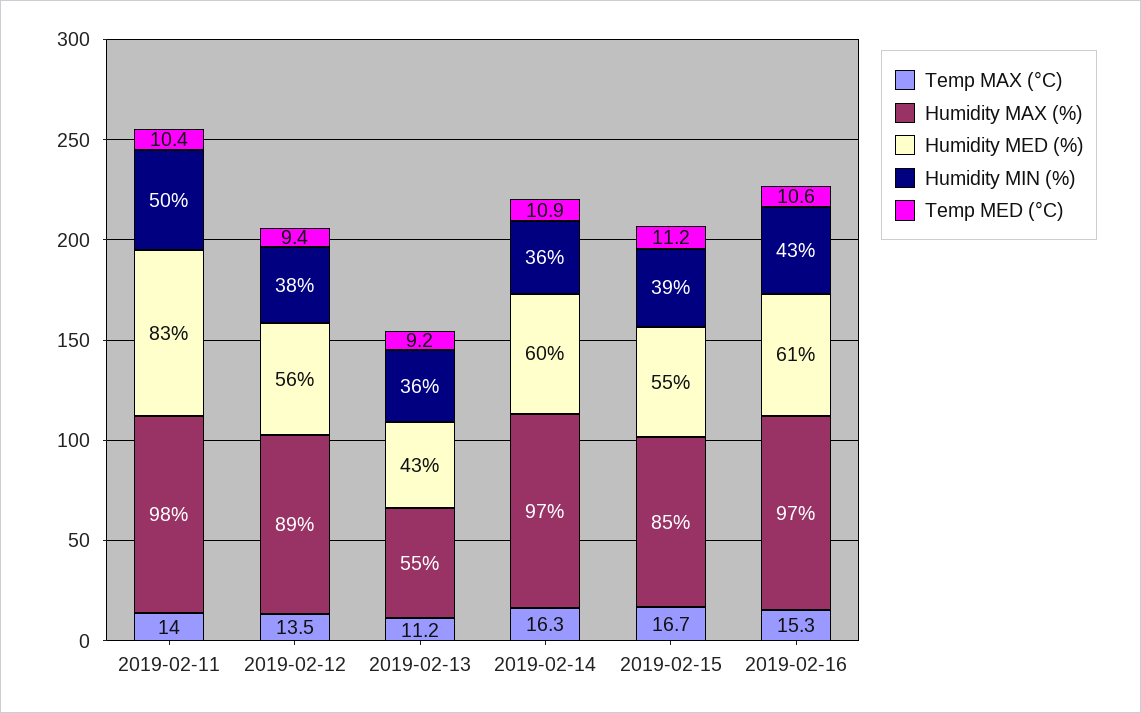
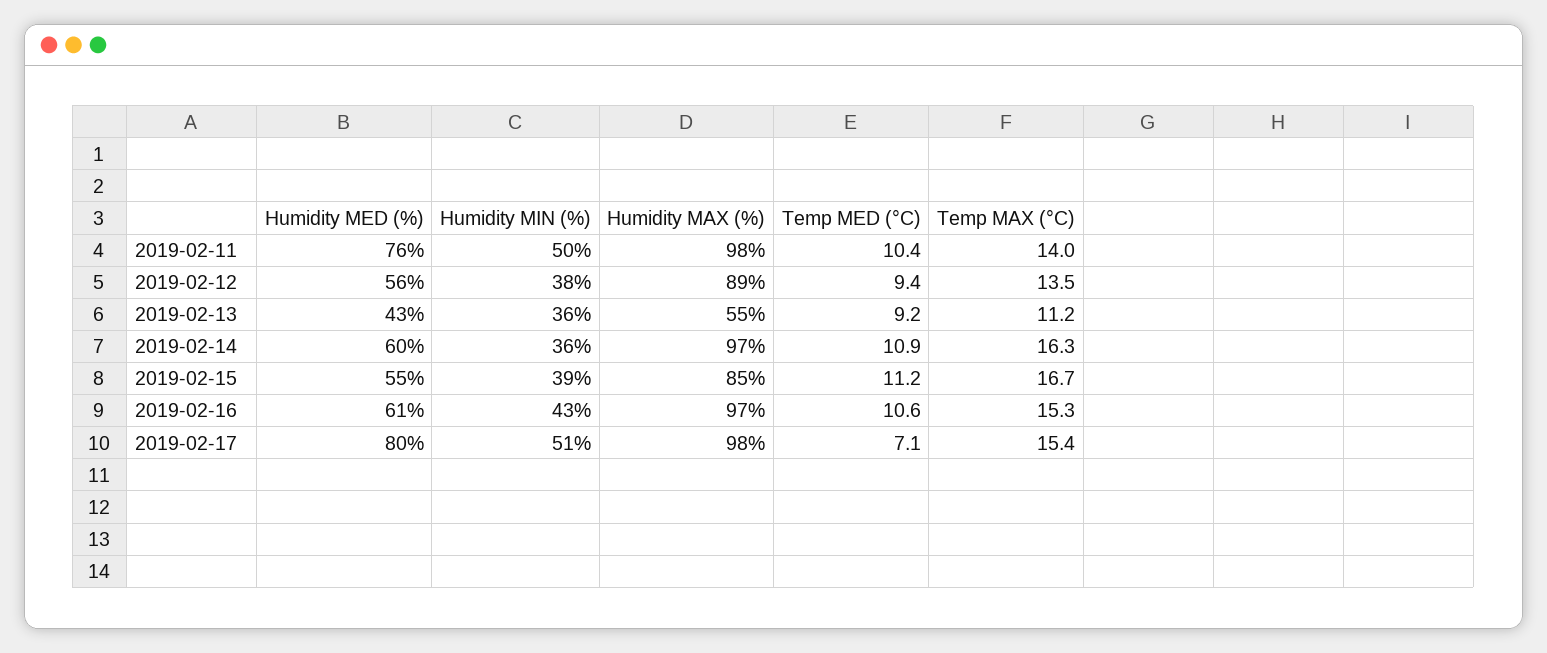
Humidity MED (%), 2019-02-11: 83 -> 76
Humidity MED (%), 2019-02-17: none -> 80
Humidity MIN (%), 2019-02-17: none -> 51
Humidity MAX (%), 2019-02-17: none -> 98
Temp MED (°C), 2019-02-17: none -> 7.1
Temp MAX (°C), 2019-02-17: none -> 15.4

